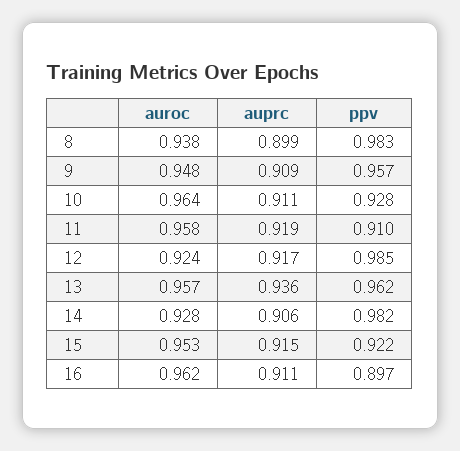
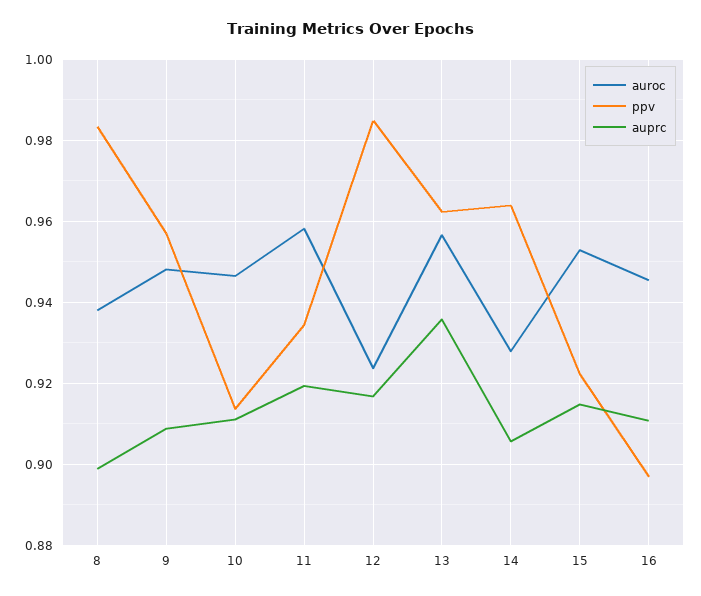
auroc, 10: 0.964 -> 0.946
ppv, 10: 0.928 -> 0.914
ppv, 11: 0.91 -> 0.934
ppv, 14: 0.982 -> 0.964
auroc, 16: 0.962 -> 0.946

